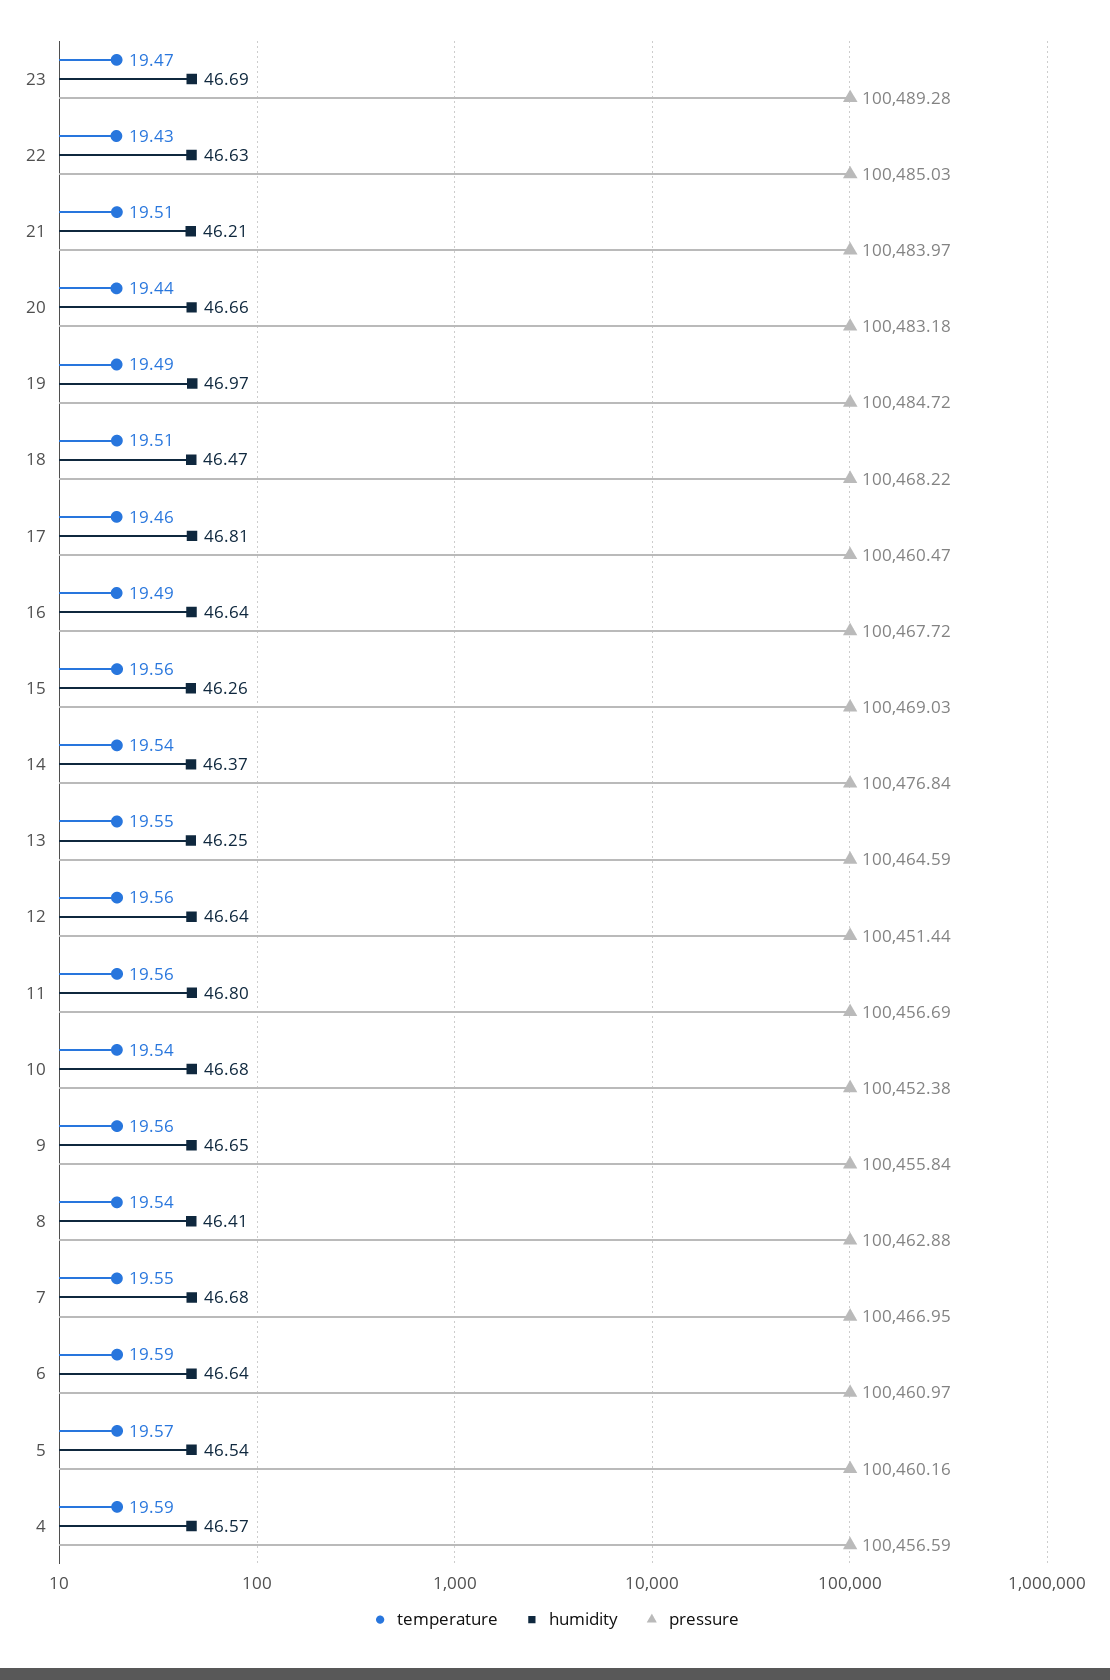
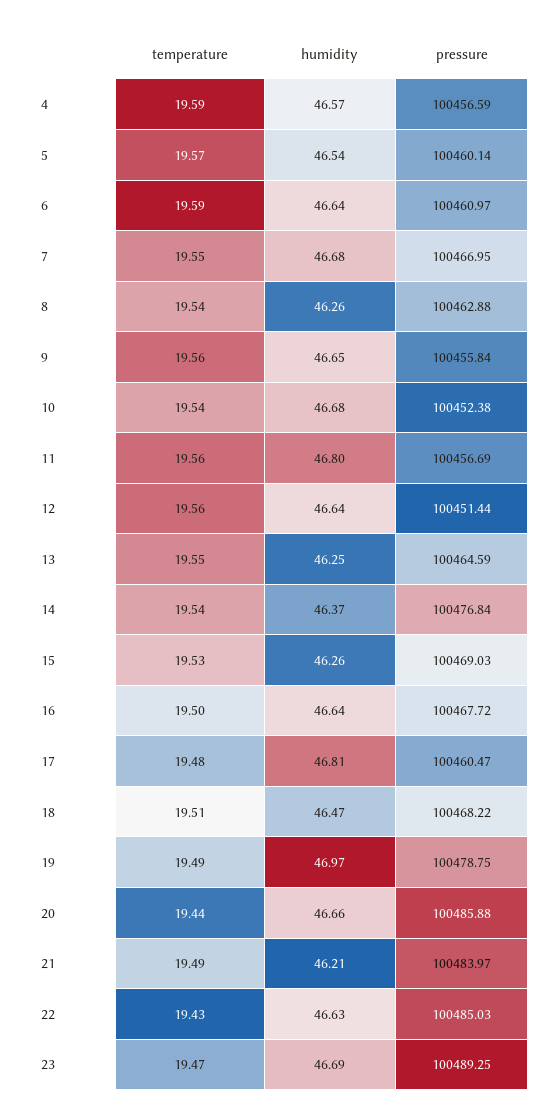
pressure, 23: 100489.28 -> 100489.25
temperature, 21: 19.51 -> 19.49
pressure, 20: 100483.18 -> 100485.88
pressure, 19: 100484.72 -> 100478.75
temperature, 17: 19.46 -> 19.48
temperature, 16: 19.49 -> 19.5
temperature, 15: 19.56 -> 19.53
humidity, 8: 46.41 -> 46.26
pressure, 5: 100460.16 -> 100460.14

